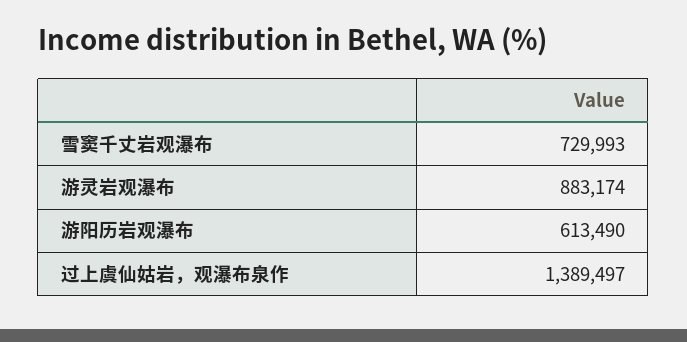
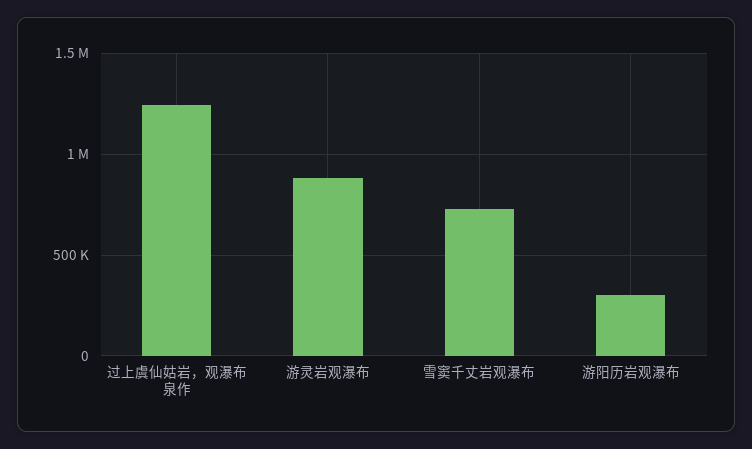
游阳历岩观瀑布: 613490 -> 300000
过上虞仙姑岩，观瀑布泉作: 1389497 -> 1250000

